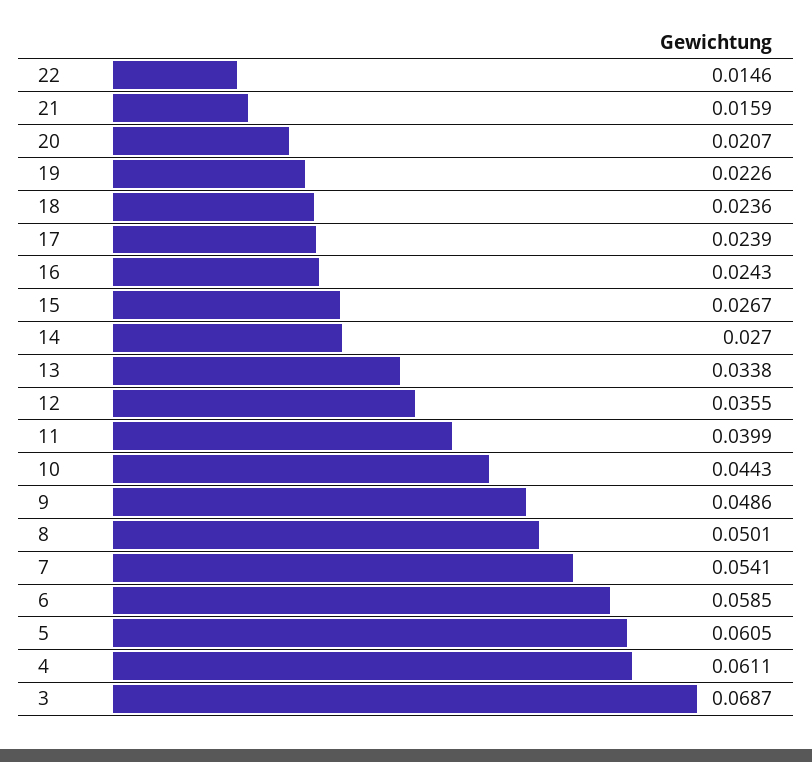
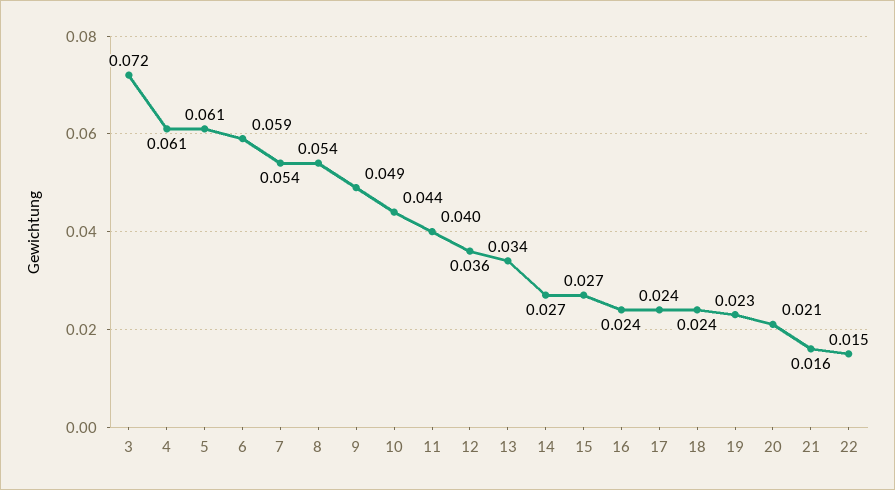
8: 0.0501 -> 0.054
3: 0.0687 -> 0.072

